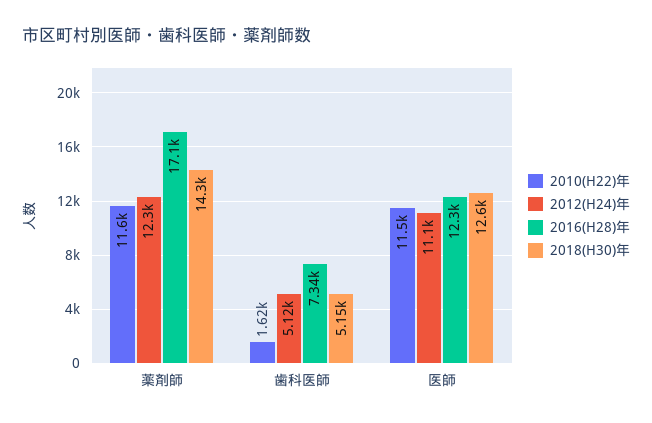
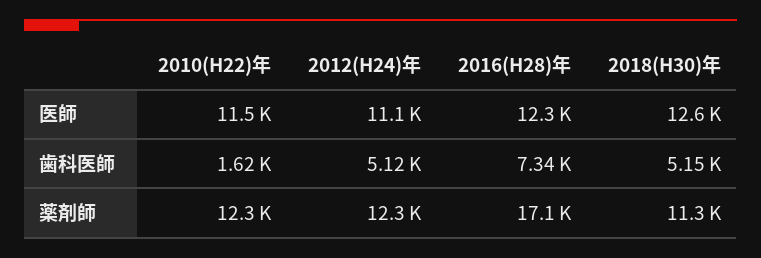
2010(H22)年, 薬剤師: 11600 -> 12300
2018(H30)年, 薬剤師: 14300 -> 11300

